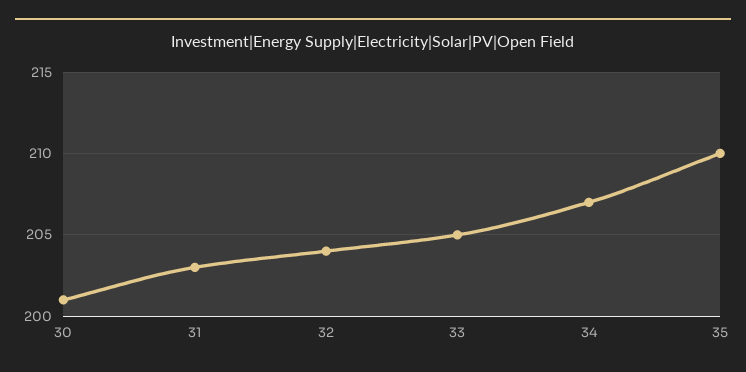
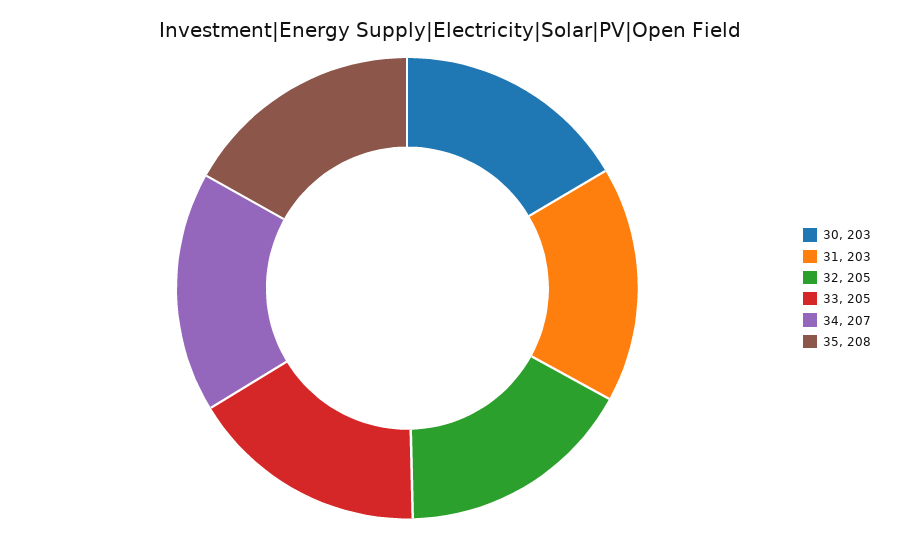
30: 201 -> 203
32: 204 -> 205
35: 210 -> 208

